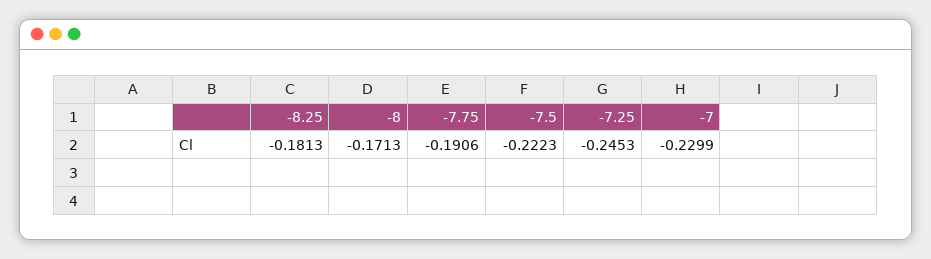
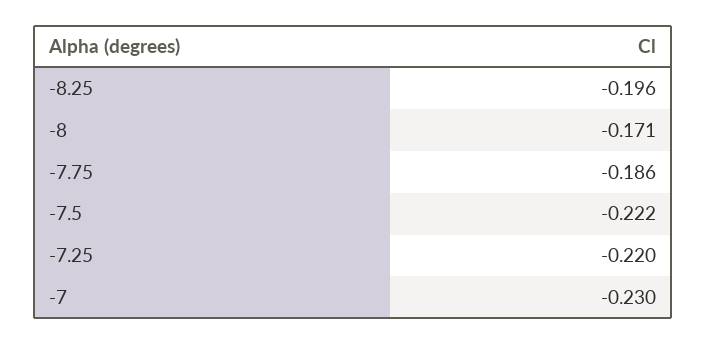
-8.25: -0.1813 -> -0.196
-7.75: -0.1906 -> -0.186
-7.25: -0.2453 -> -0.22

